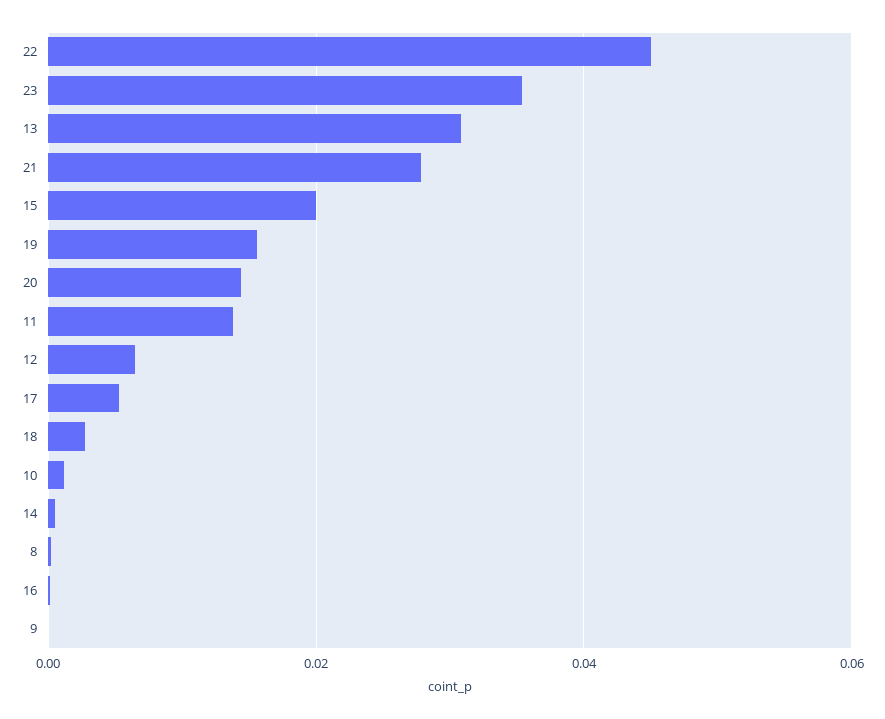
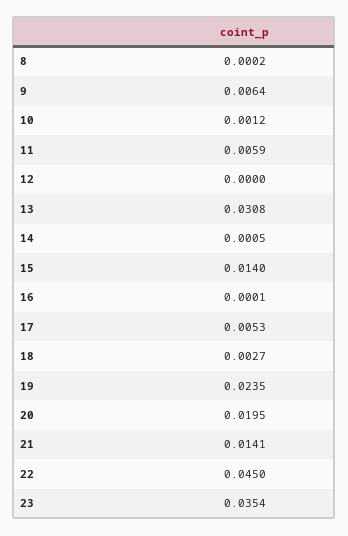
21: 0.028 -> 0.0141
15: 0.02 -> 0.014
19: 0.016 -> 0.0235
20: 0.014 -> 0.0195
11: 0.014 -> 0.0059
12: 0.006 -> 0
9: 0 -> 0.0064

